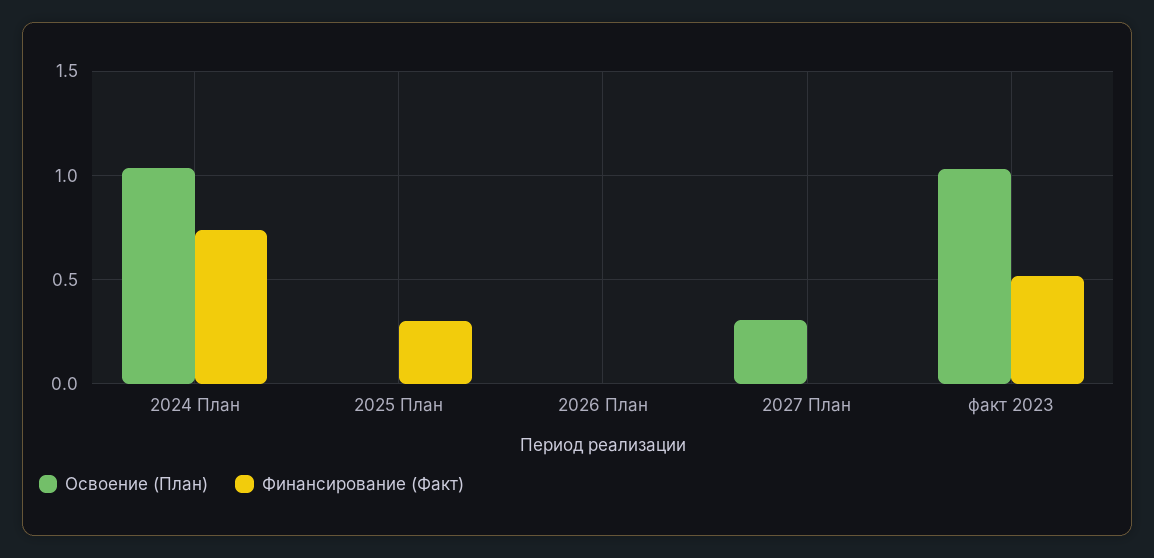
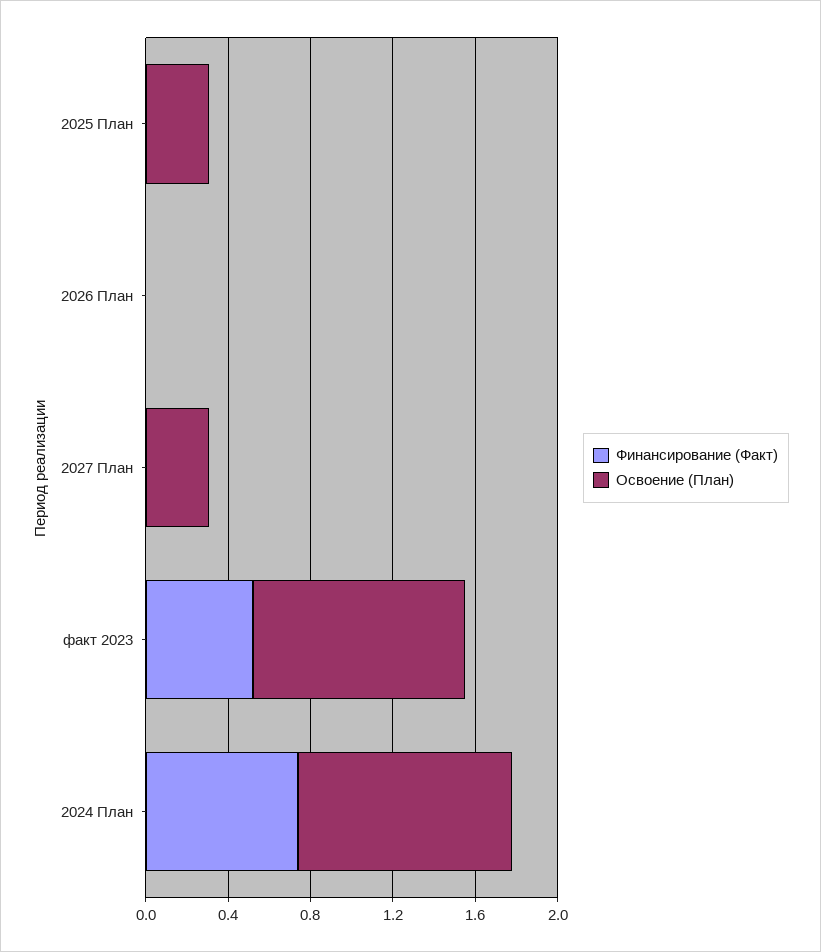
Освоение (План), 2025 План: 0 -> 0.3
Финансирование (Факт), 2025 План: 0.3 -> 0

